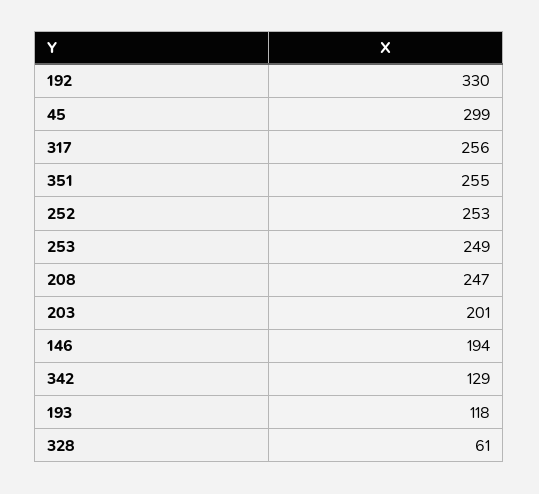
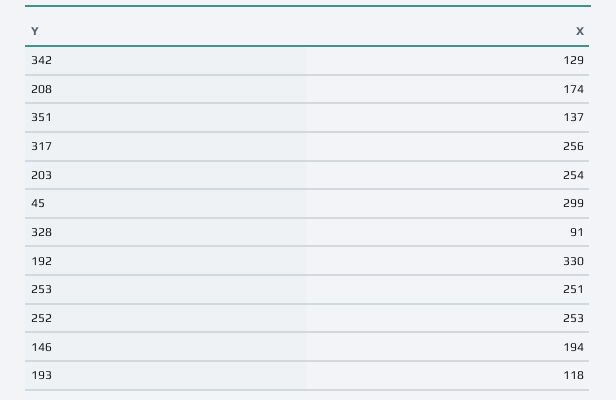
351: 255 -> 137
253: 249 -> 251
208: 247 -> 174
203: 201 -> 254
328: 61 -> 91

